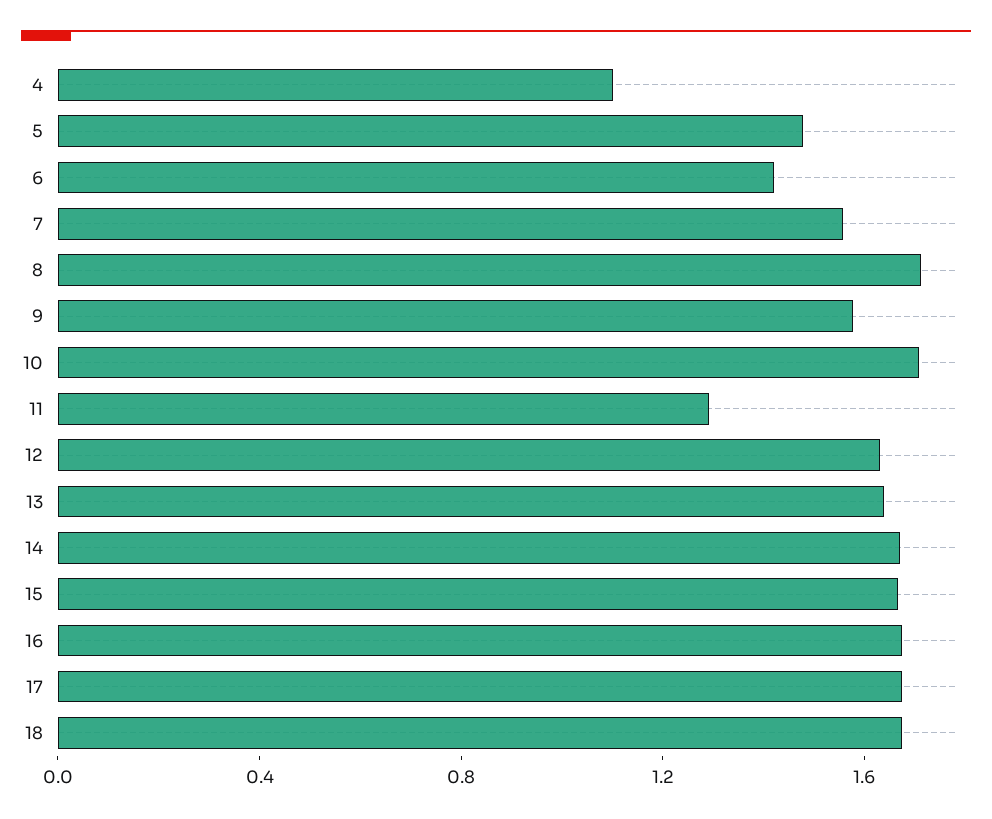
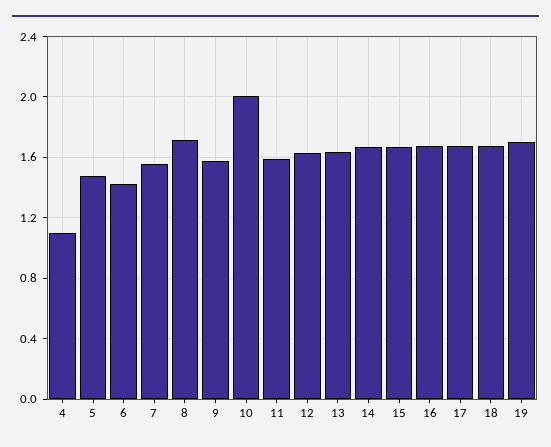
10: 1.7 -> 2
11: 1.3 -> 1.6
19: none -> 1.7

